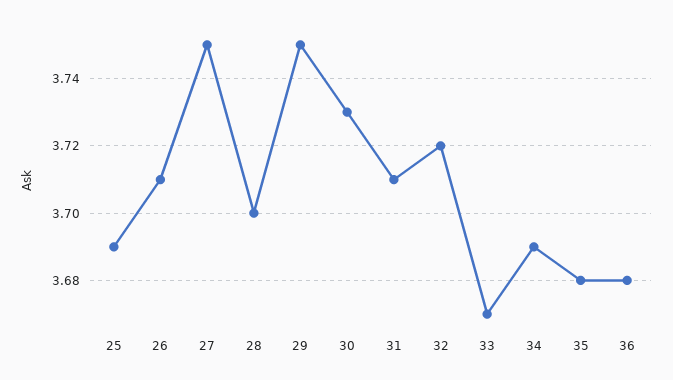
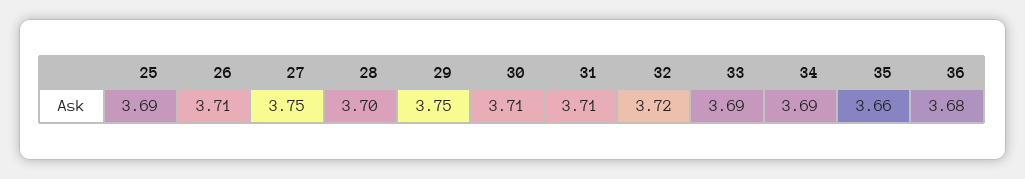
30: 3.73 -> 3.71
33: 3.67 -> 3.69
35: 3.68 -> 3.66

